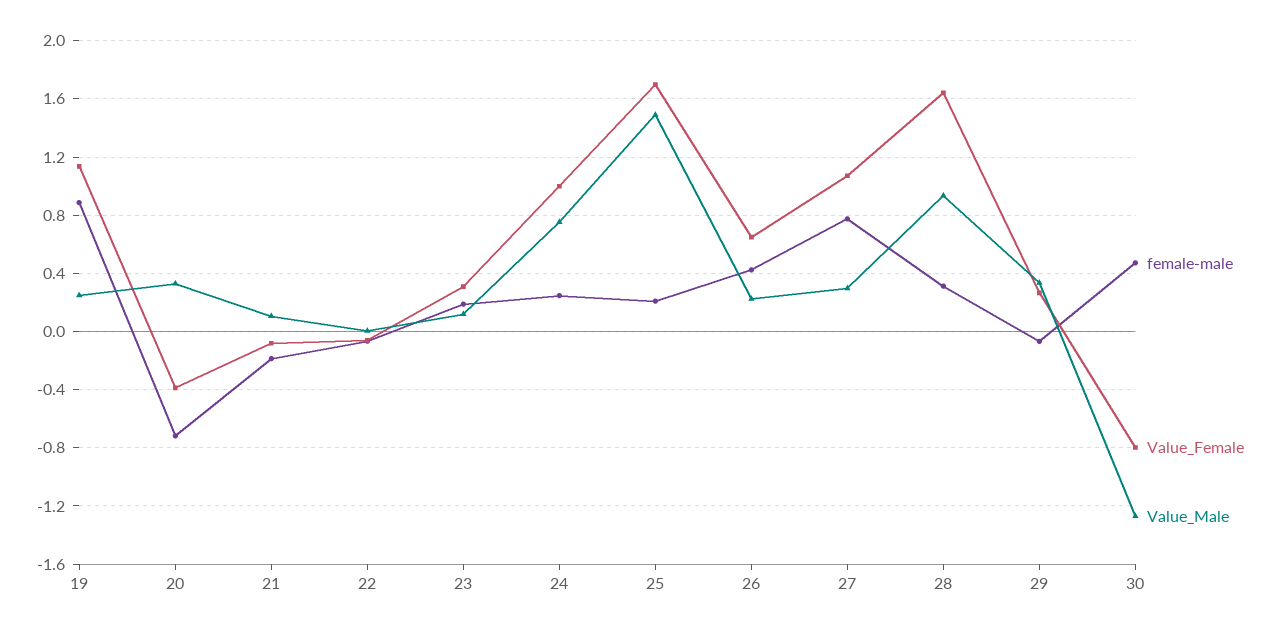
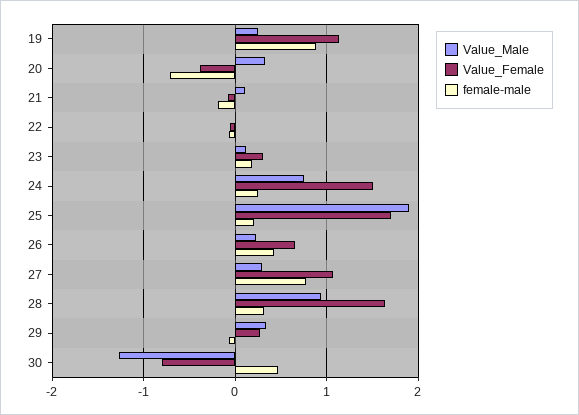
Value_Female, 24: 1 -> 1.5
Value_Male, 25: 1.5 -> 1.9

